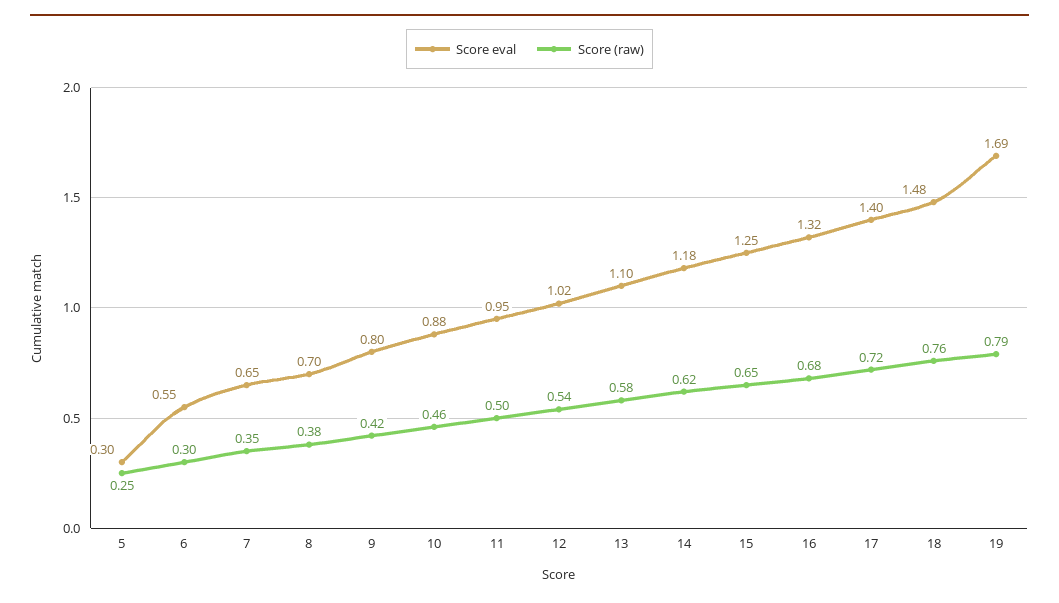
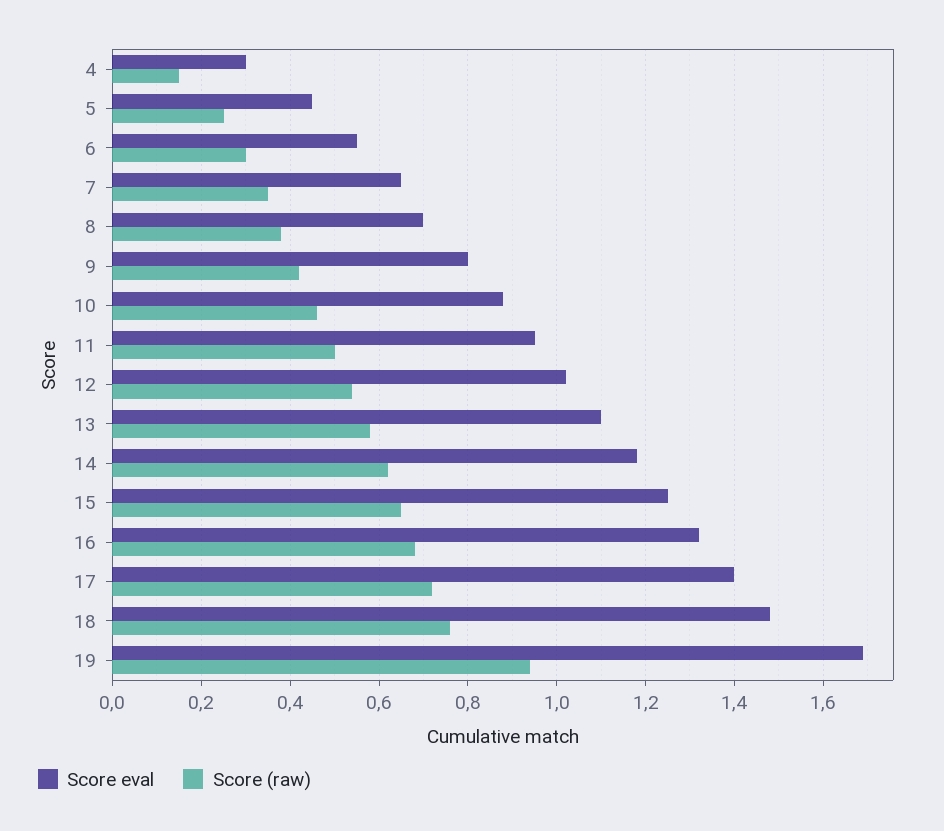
Score eval, 5: 0.3 -> 0.45
Score (raw), 19: 0.79 -> 0.95
Score eval, 4: none -> 0.3
Score (raw), 4: none -> 0.15

